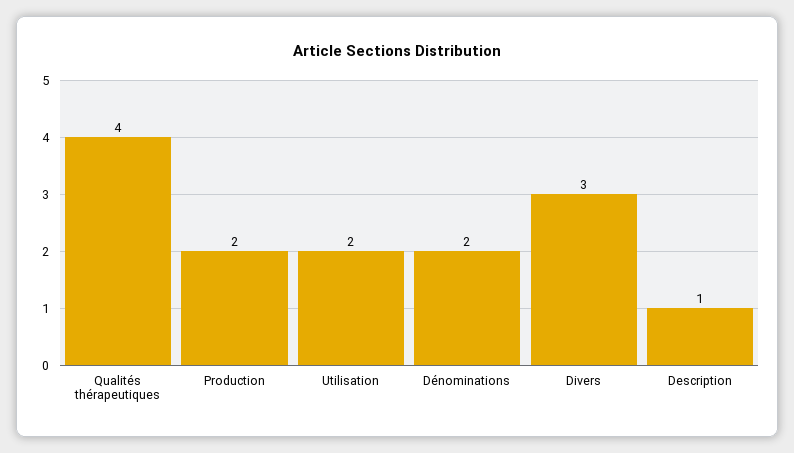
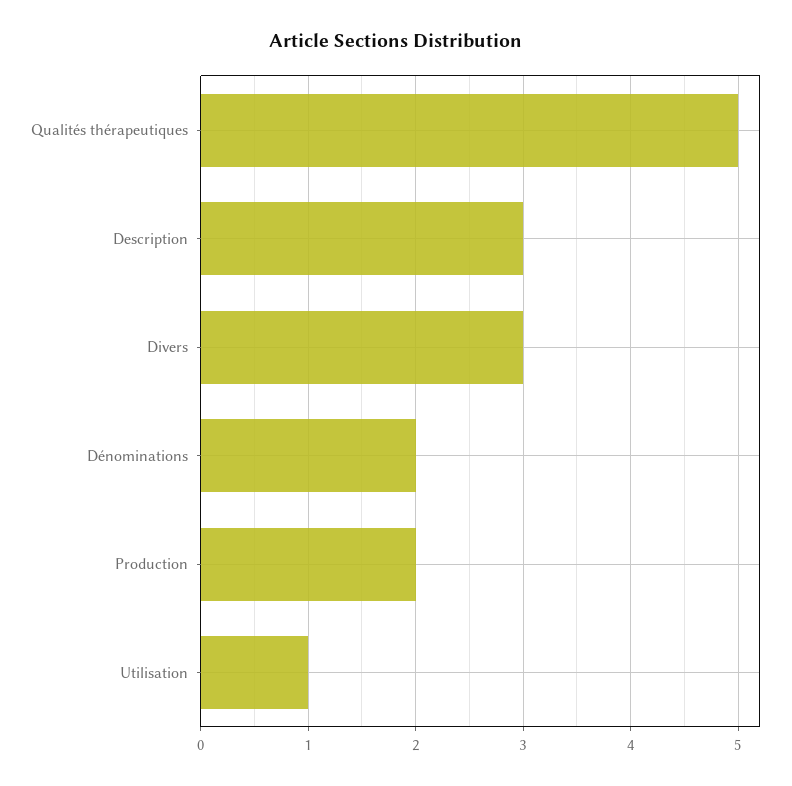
Qualités thérapeutiques: 4 -> 5
Utilisation: 2 -> 1
Description: 1 -> 3

